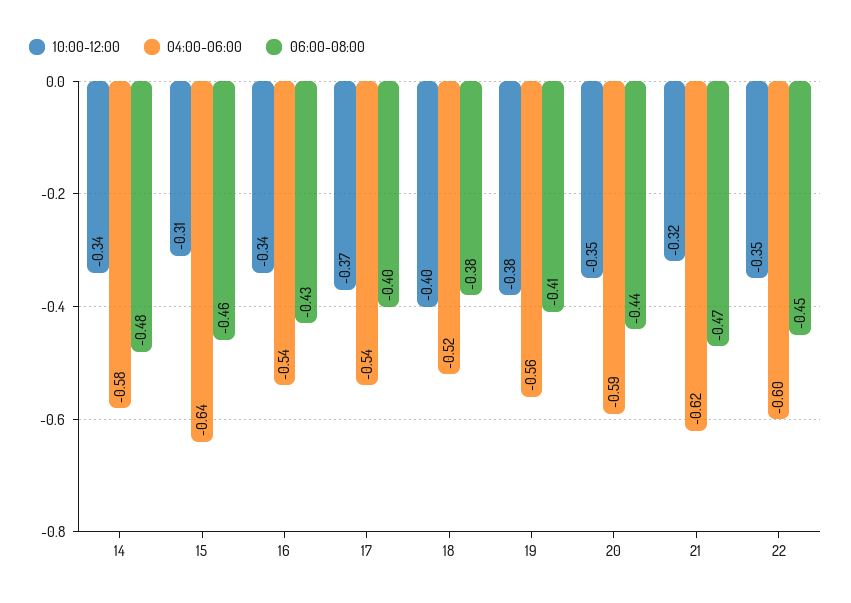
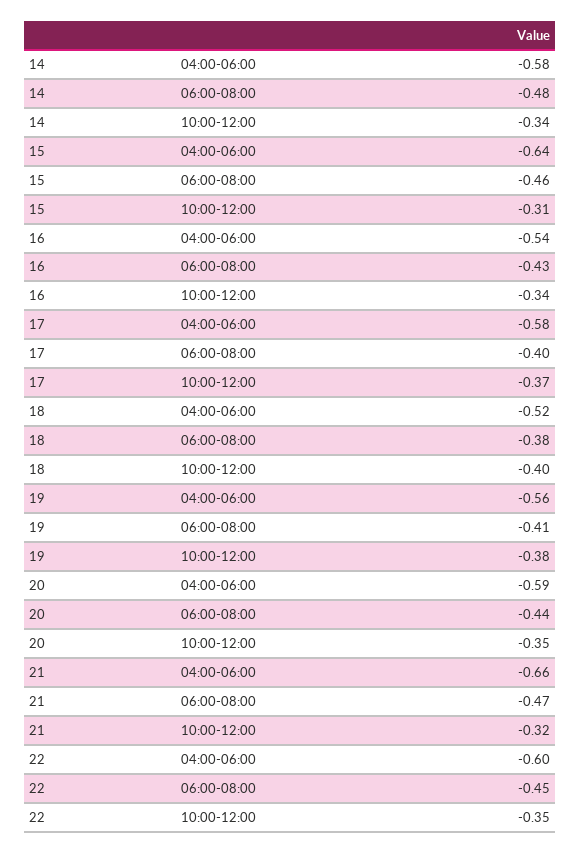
04:00-06:00, 17: -0.54 -> -0.58
04:00-06:00, 21: -0.62 -> -0.66

